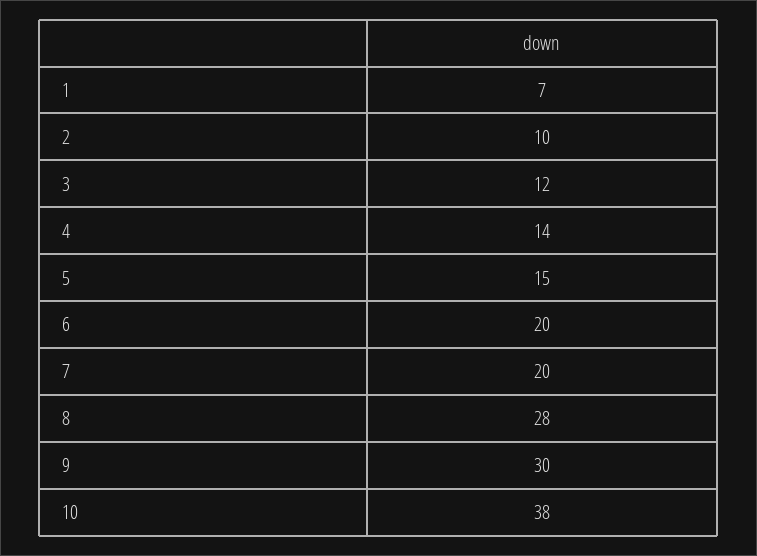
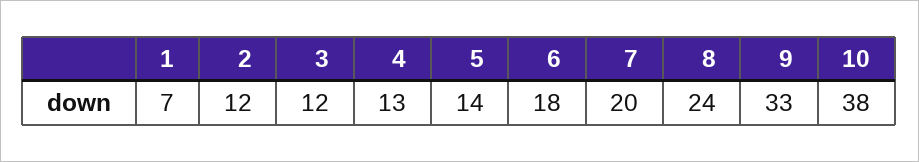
2: 10 -> 12
4: 14 -> 13
5: 15 -> 14
6: 20 -> 18
8: 28 -> 24
9: 30 -> 33

